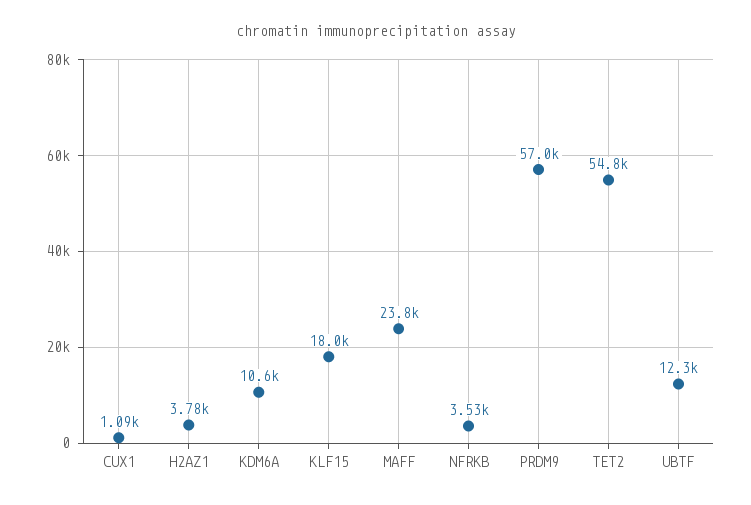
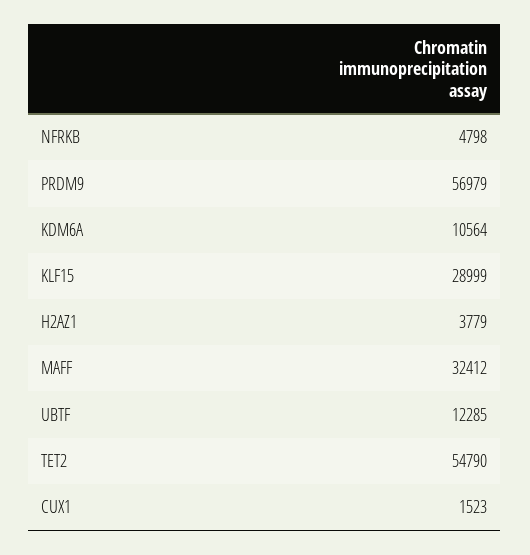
CUX1: 1090 -> 1523
KLF15: 18000 -> 28999
MAFF: 23800 -> 32412
NFRKB: 3530 -> 4798

